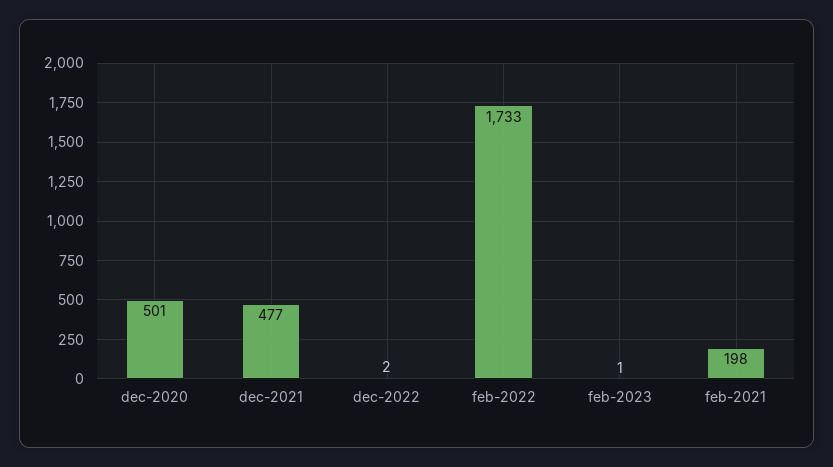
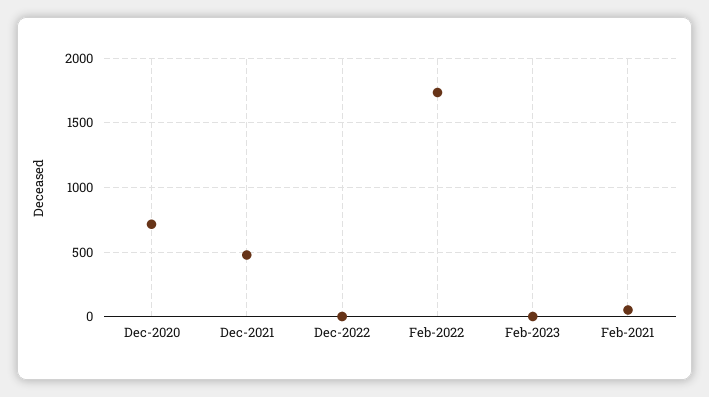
dec-2020: 501 -> 700
feb-2021: 198 -> 50

